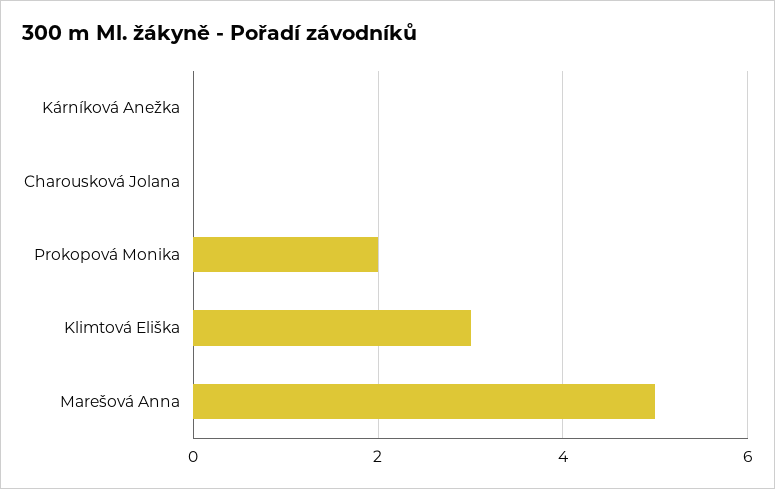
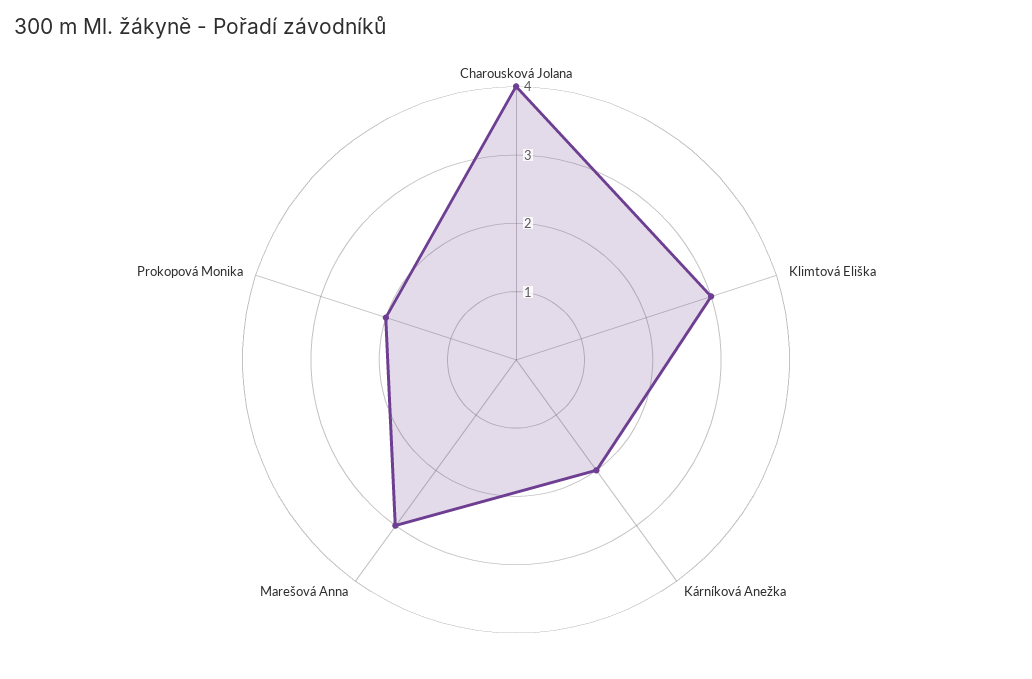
Kárníková Anežka: 0 -> 2
Charousková Jolana: 0 -> 4
Marešová Anna: 5 -> 3

